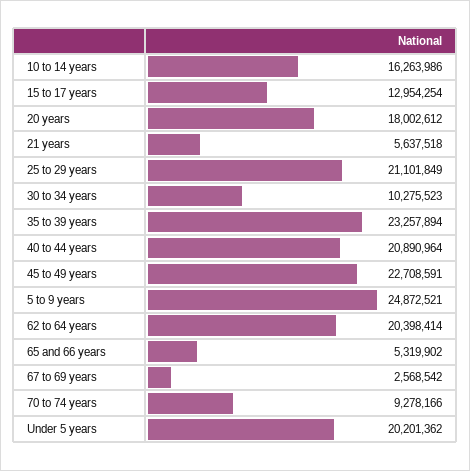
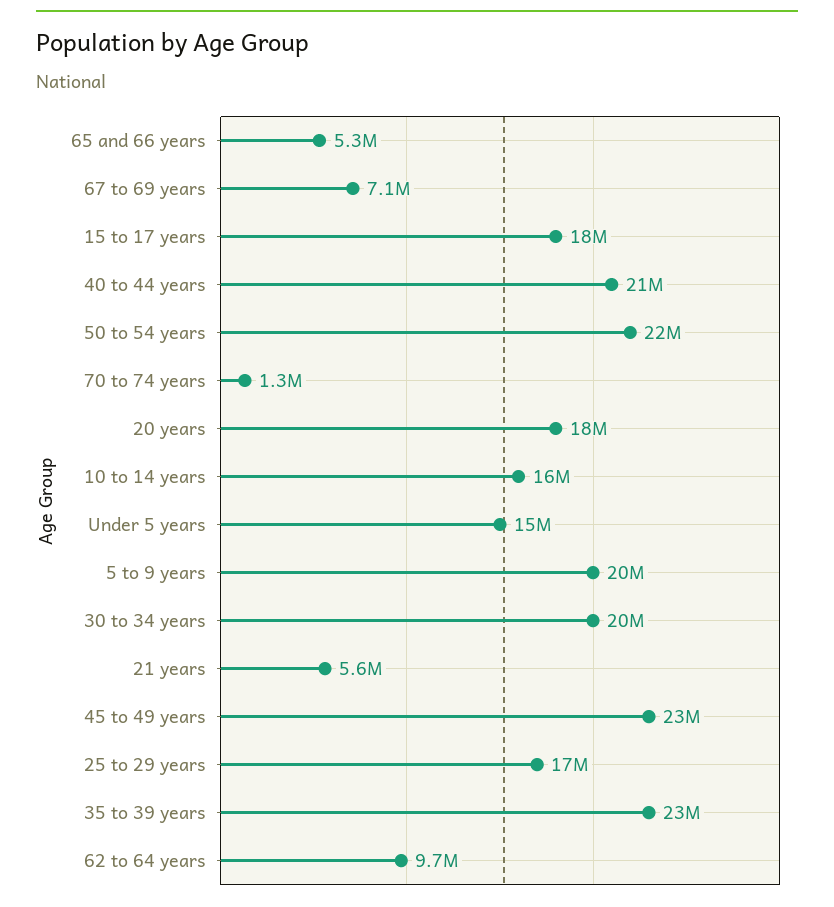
15 to 17 years: 12954254 -> 18000000
25 to 29 years: 21101849 -> 17000000
30 to 34 years: 10275523 -> 20000000
5 to 9 years: 24872521 -> 20000000
62 to 64 years: 20398414 -> 9700000
67 to 69 years: 2568542 -> 7100000
70 to 74 years: 9278166 -> 1300000
Under 5 years: 20201362 -> 15000000
50 to 54 years: none -> 22000000

